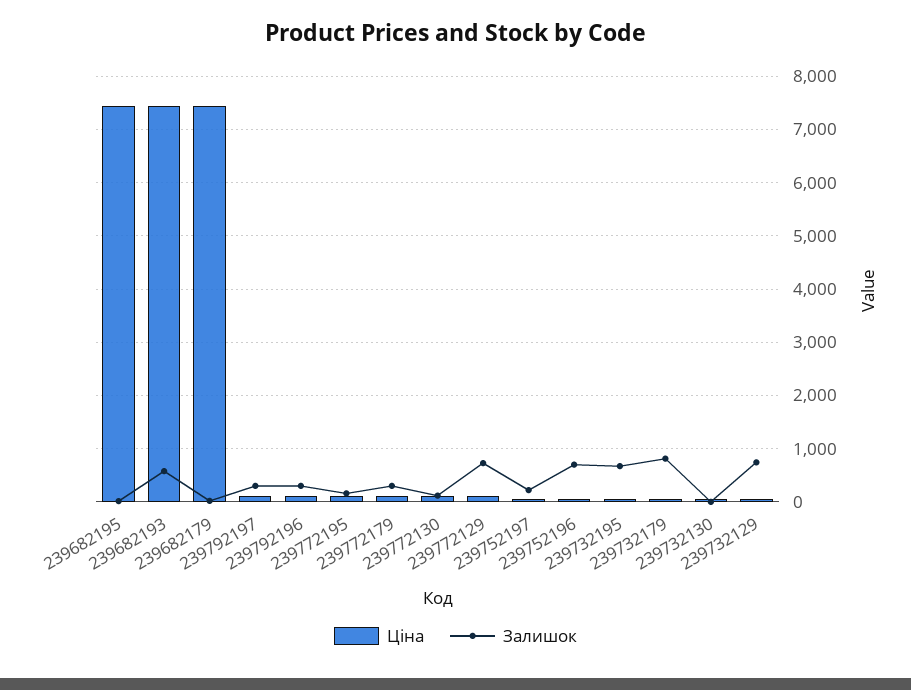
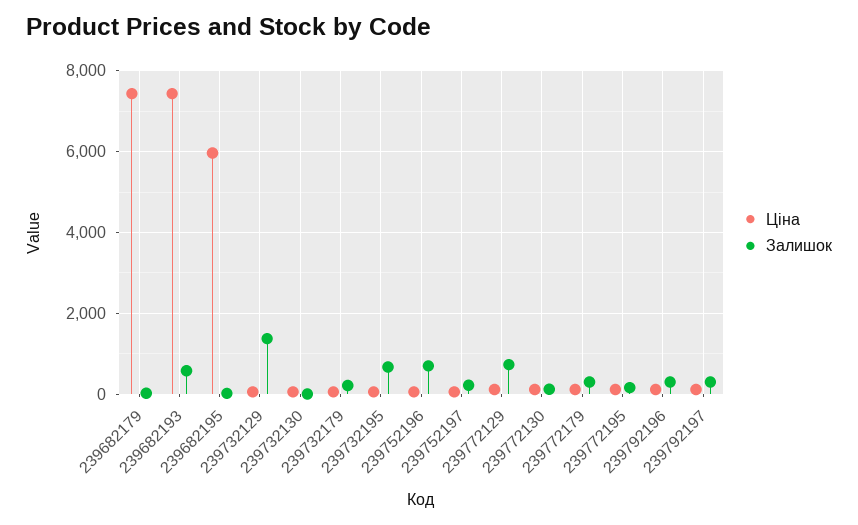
Ціна, 239682195: 7400 -> 6000
Залишок, 239732179: 800 -> 200
Залишок, 239732129: 800 -> 1400

